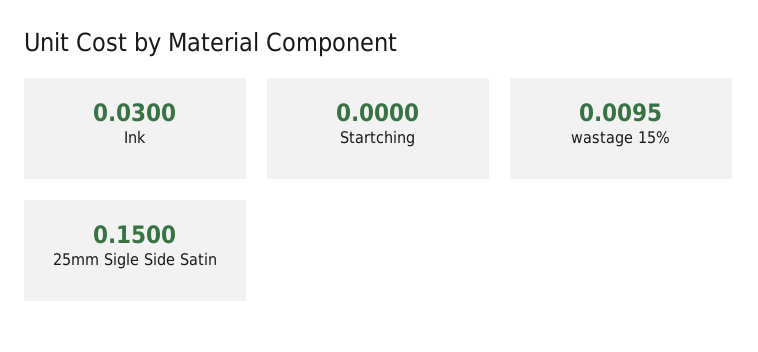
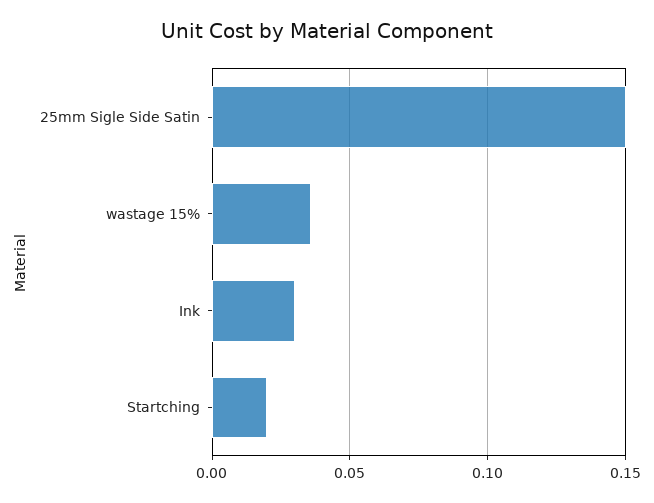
Startching: 0 -> 0.02
wastage 15%: 0.0095 -> 0.035

